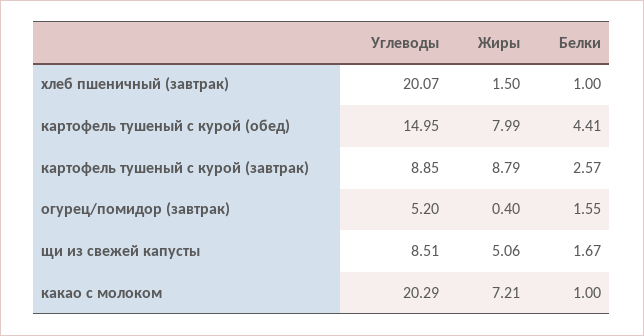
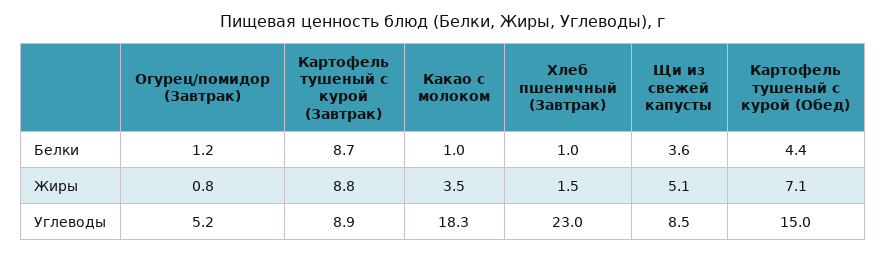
Углеводы, хлеб пшеничный (завтрак): 20.07 -> 23
Жиры, картофель тушеный с курой (обед): 7.99 -> 7.1
Белки, картофель тушеный с курой (завтрак): 2.57 -> 8.7
Жиры, огурец/помидор (завтрак): 0.4 -> 0.8
Белки, огурец/помидор (завтрак): 1.55 -> 1.2
Белки, щи из свежей капусты: 1.67 -> 3.6
Углеводы, какао с молоком: 20.29 -> 18.3
Жиры, какао с молоком: 7.21 -> 3.5

